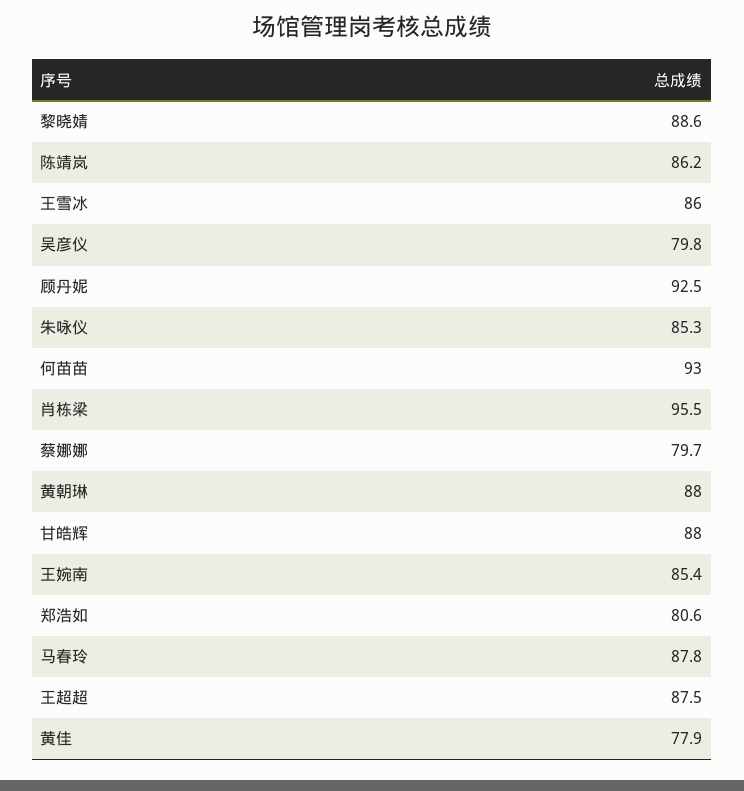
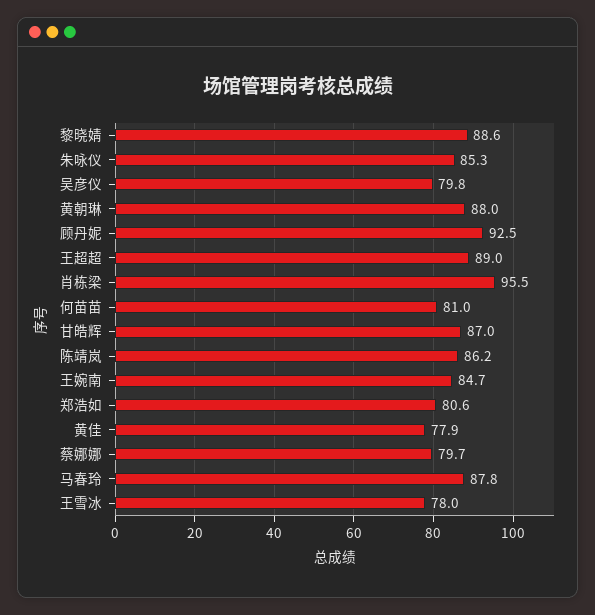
王雪冰: 86 -> 78
何苗苗: 93 -> 81
甘皓辉: 88 -> 87
王婉南: 85.4 -> 84.7
王超超: 87.5 -> 89

